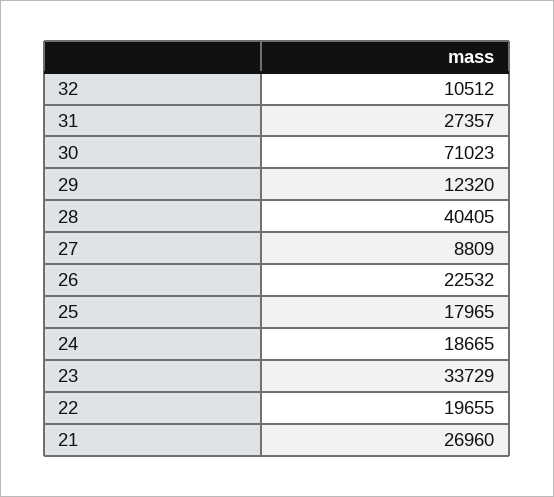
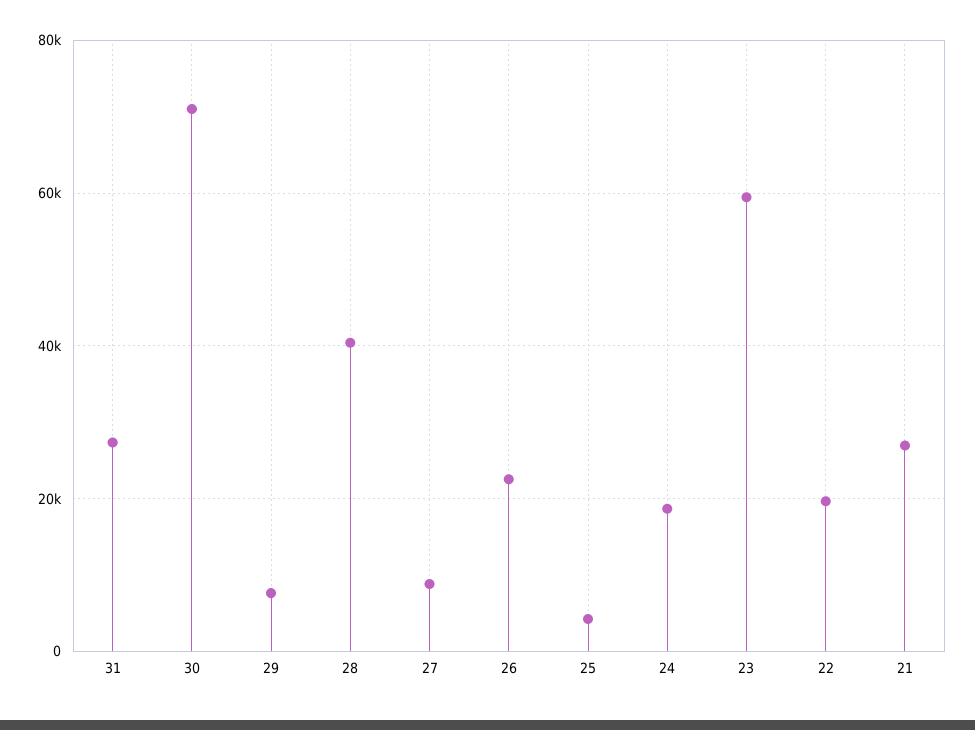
32: 10512 -> none
29: 12320 -> 8000
25: 17965 -> 4000
23: 33729 -> 60000

